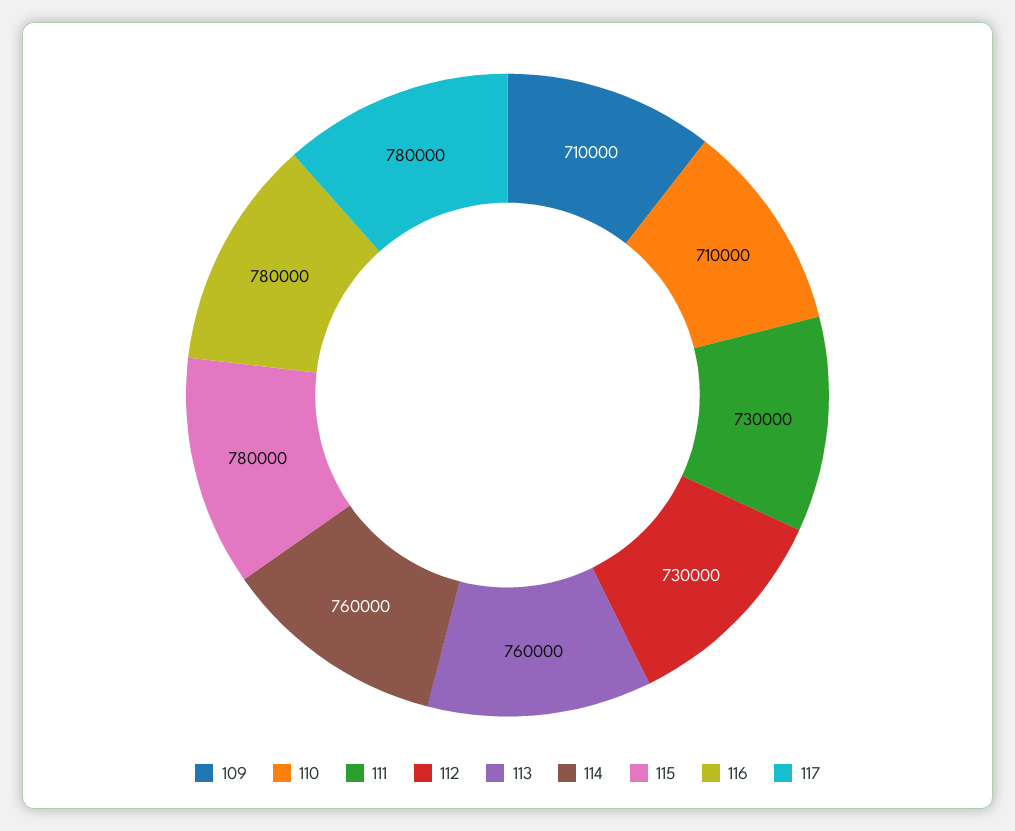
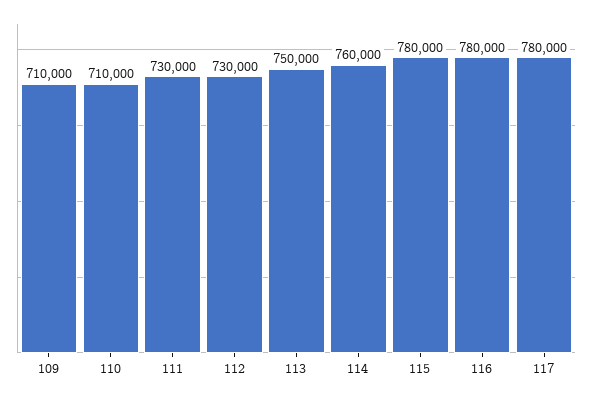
113: 760000 -> 750000

